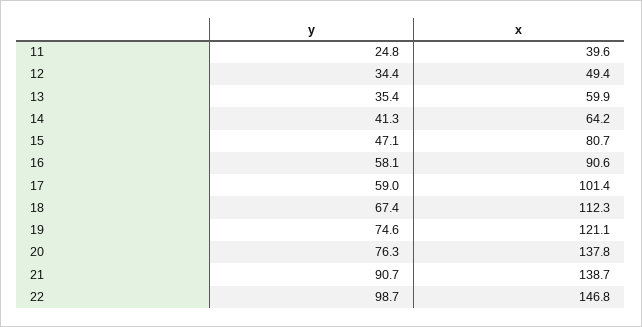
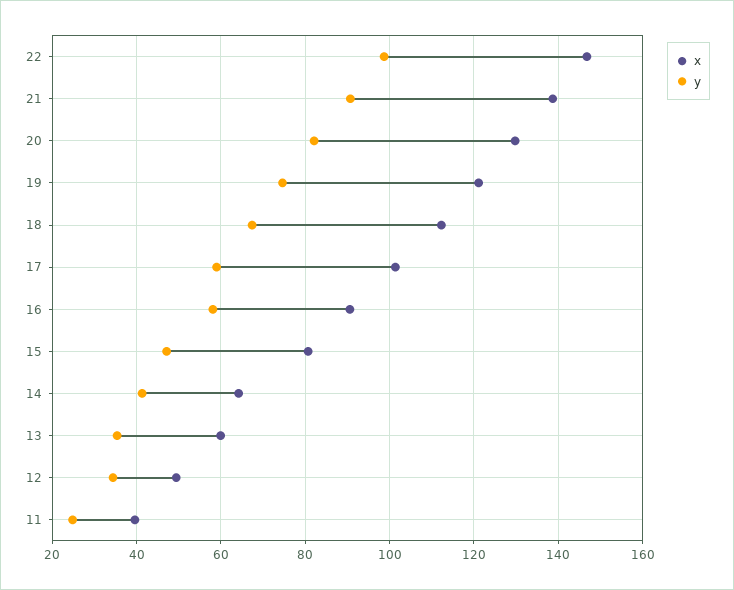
y, 20: 76.3 -> 82
x, 20: 137.8 -> 130

